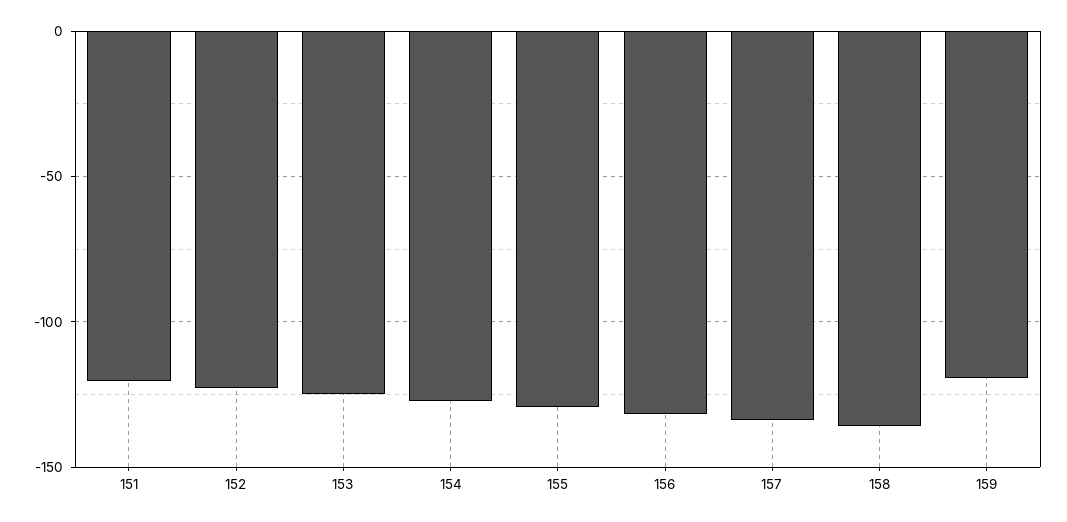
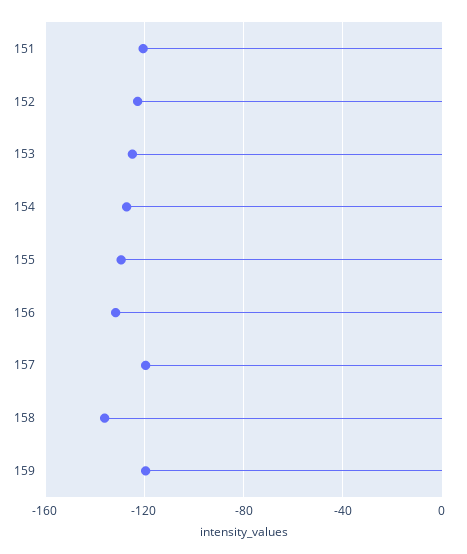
157: -135 -> -120

